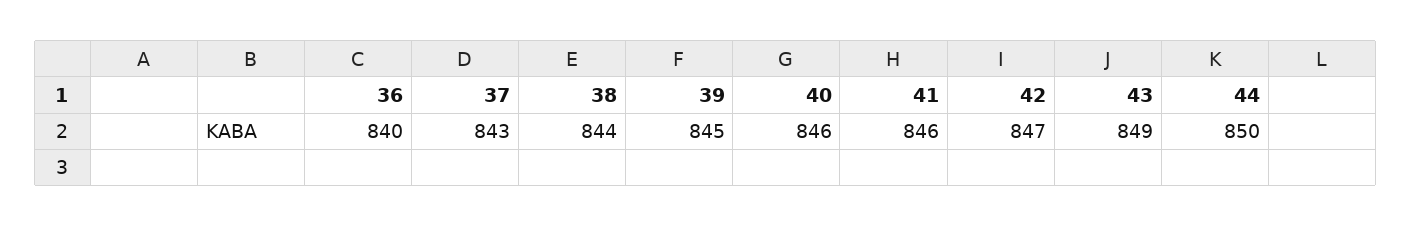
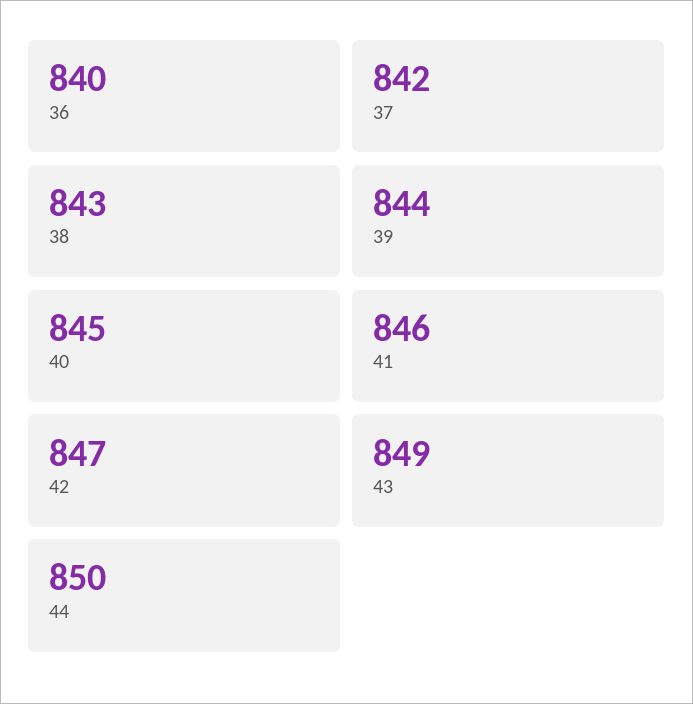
37: 843 -> 842
38: 844 -> 843
39: 845 -> 844
40: 846 -> 845

